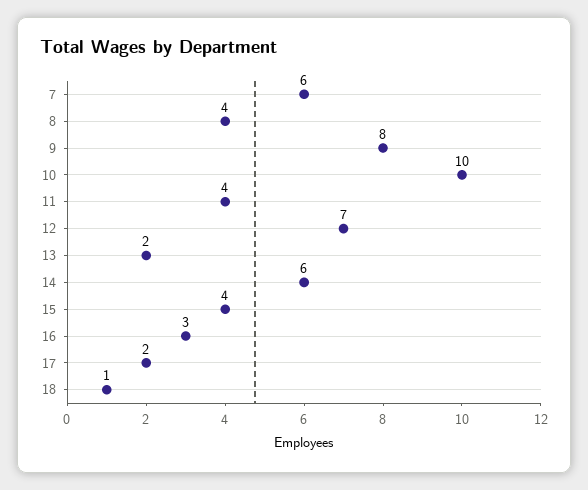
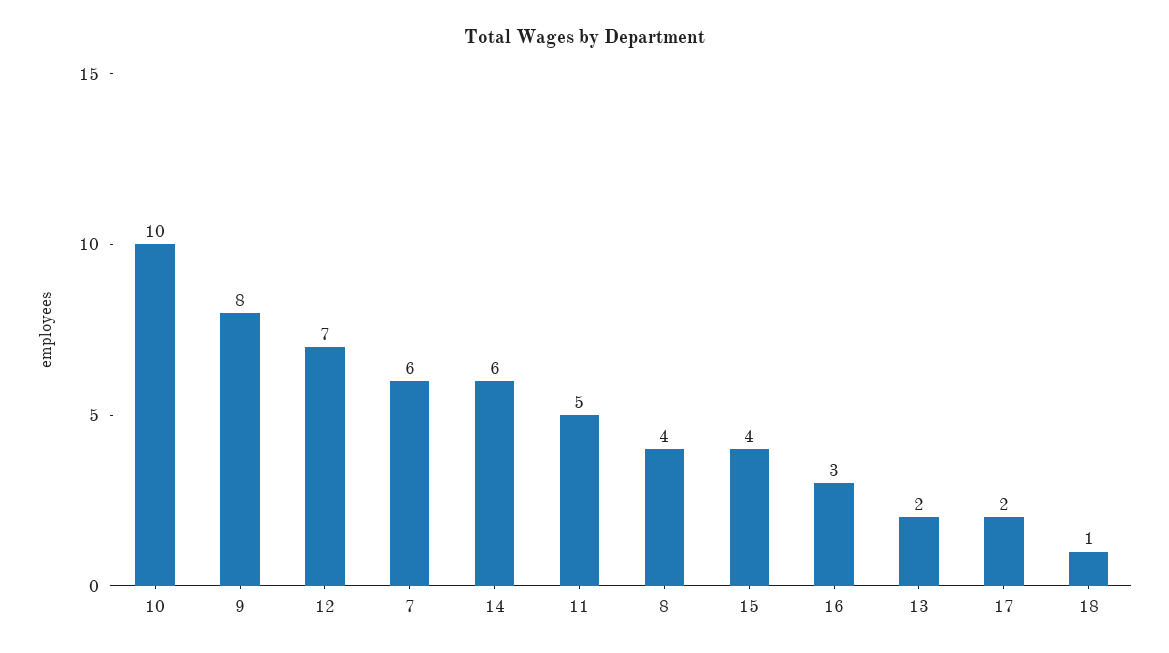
11: 4 -> 5

